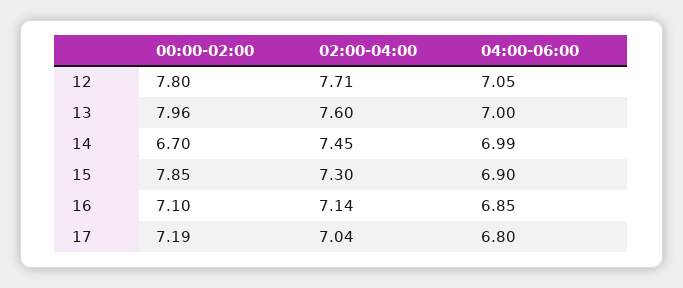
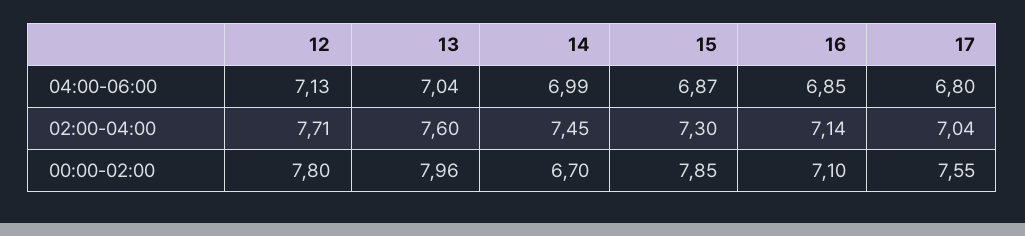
04:00-06:00, 12: 7.05 -> 7.13
04:00-06:00, 13: 7 -> 7.04
04:00-06:00, 15: 6.9 -> 6.87
00:00-02:00, 17: 7.19 -> 7.55

